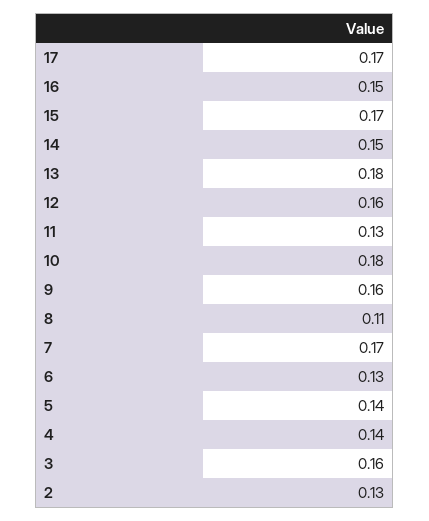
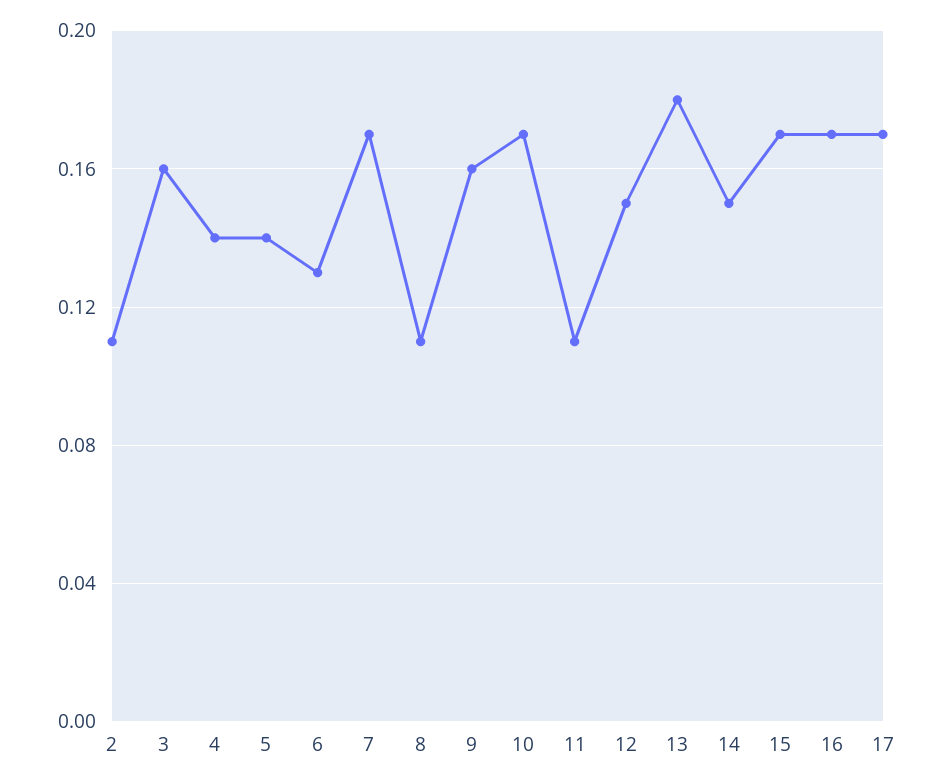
16: 0.15 -> 0.17
12: 0.16 -> 0.15
11: 0.13 -> 0.11
10: 0.18 -> 0.17
2: 0.13 -> 0.11

